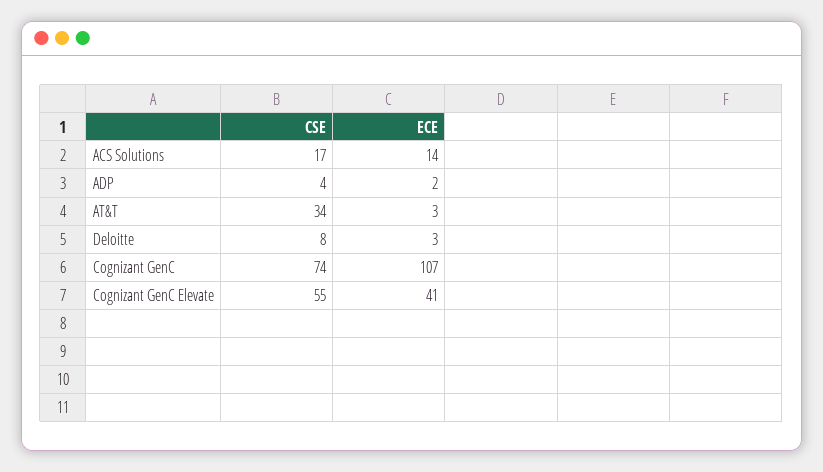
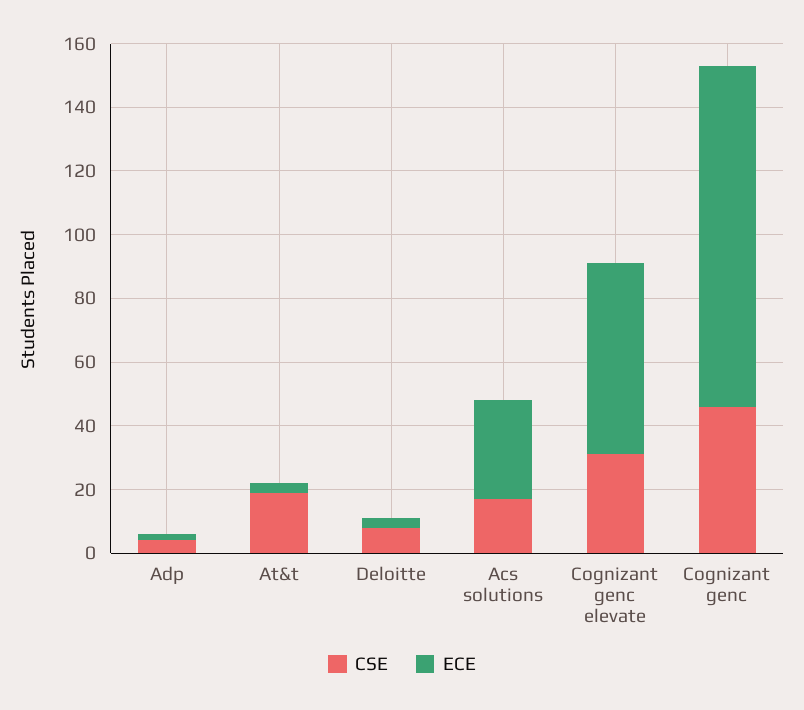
ECE, ACS Solutions: 14 -> 30
CSE, AT&T: 34 -> 20
CSE, Cognizant GenC: 74 -> 45
CSE, Cognizant GenC Elevate: 55 -> 30
ECE, Cognizant GenC Elevate: 41 -> 60

